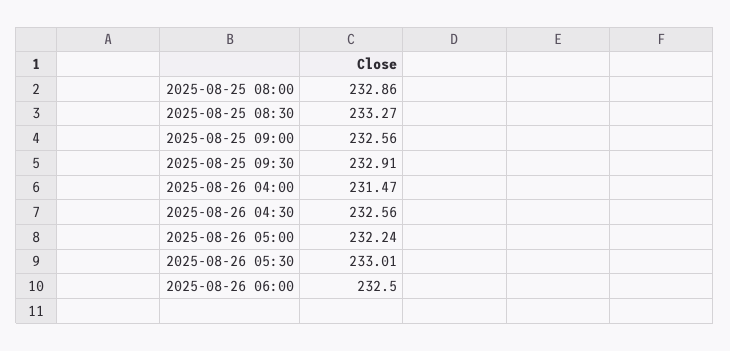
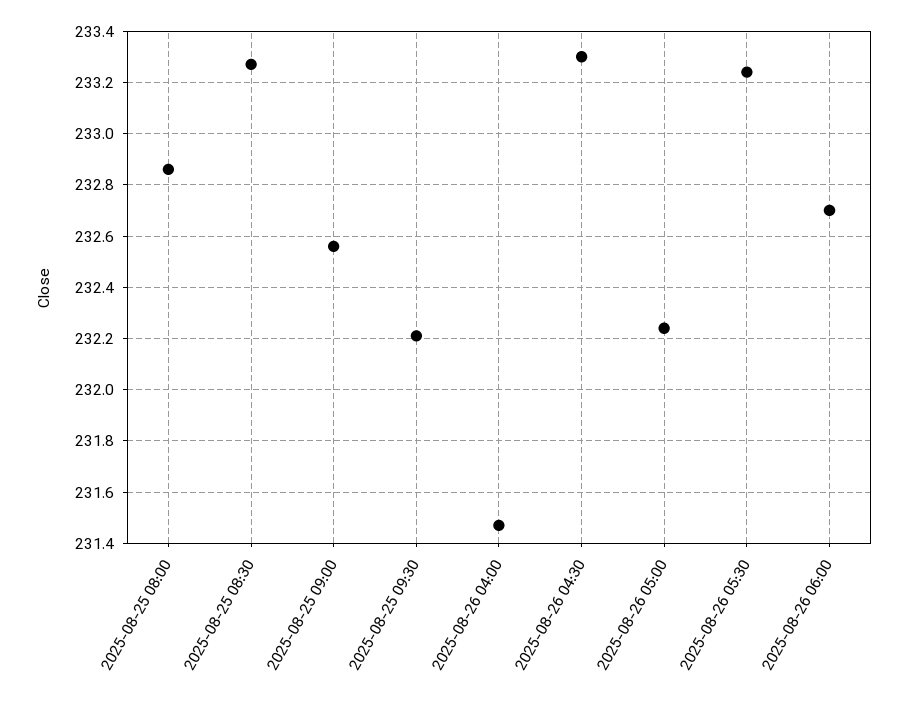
2025-08-25 09:30: 232.91 -> 232.2
2025-08-26 04:30: 232.56 -> 233.3
2025-08-26 05:30: 233.01 -> 233.25
2025-08-26 06:00: 232.5 -> 232.7

